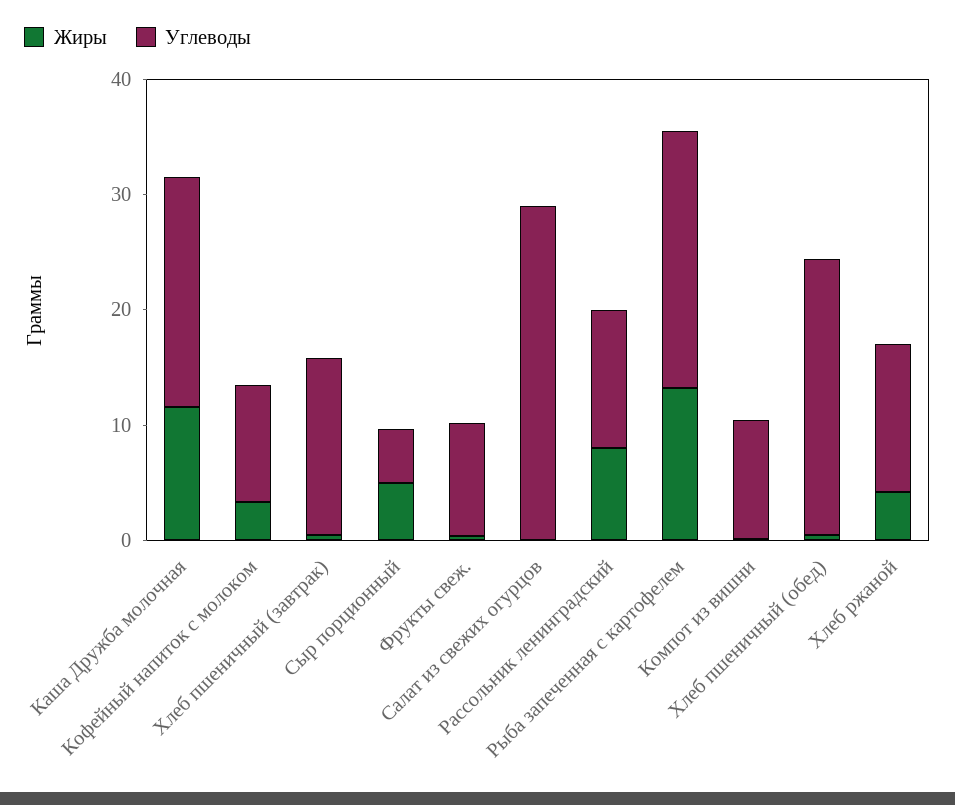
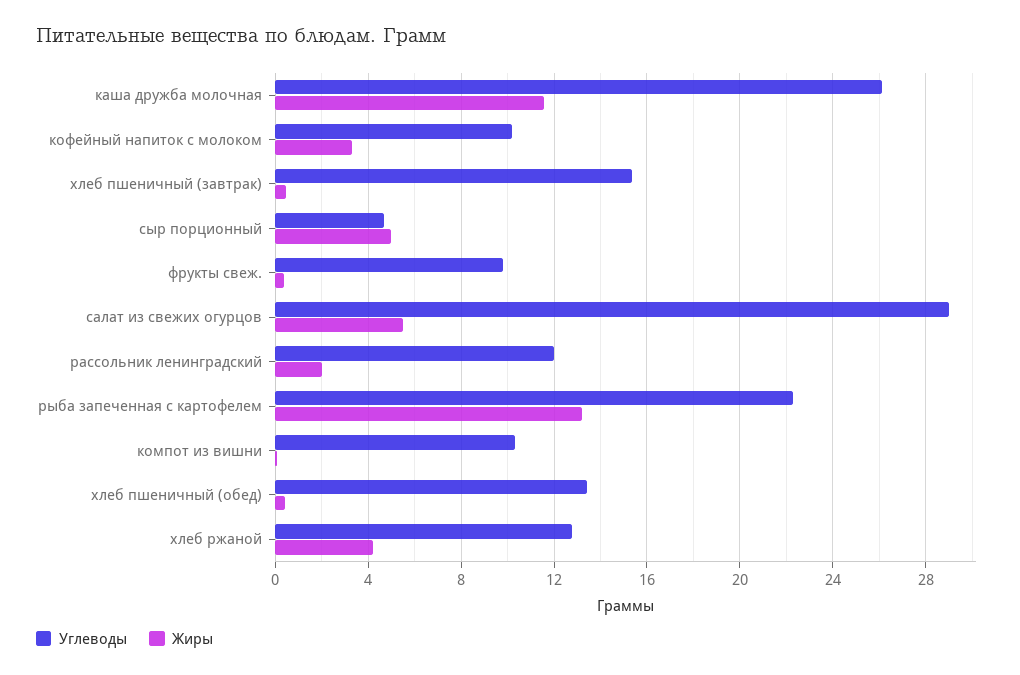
Углеводы, Каша Дружба молочная: 20 -> 26
Жиры, Салат из свежих огурцов: 0 -> 5.5
Жиры, Рассольник ленинградский: 8 -> 2
Углеводы, Хлеб пшеничный (обед): 24 -> 13.5

